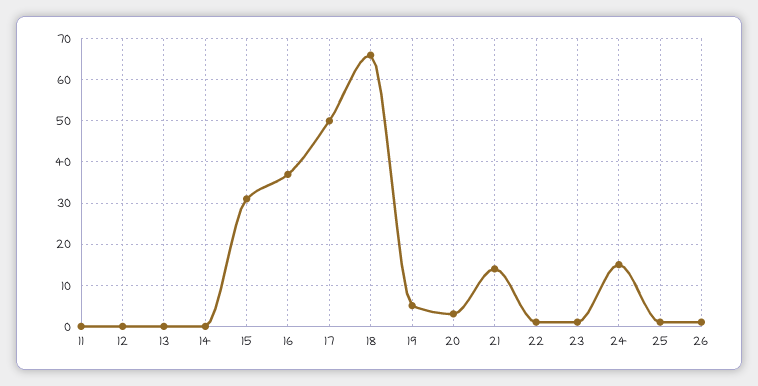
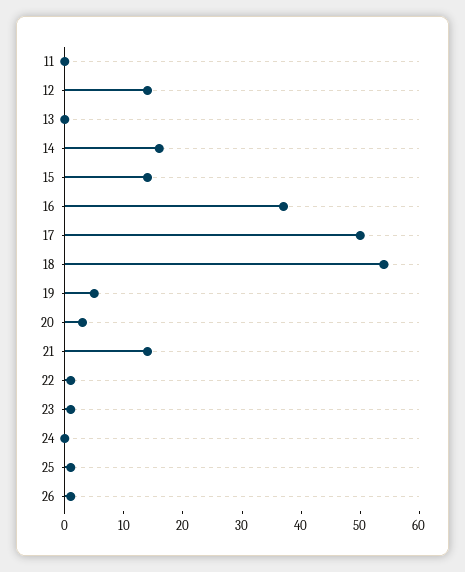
12: 0 -> 15
14: 0 -> 15
15: 30 -> 15
18: 65 -> 55
24: 15 -> 0

